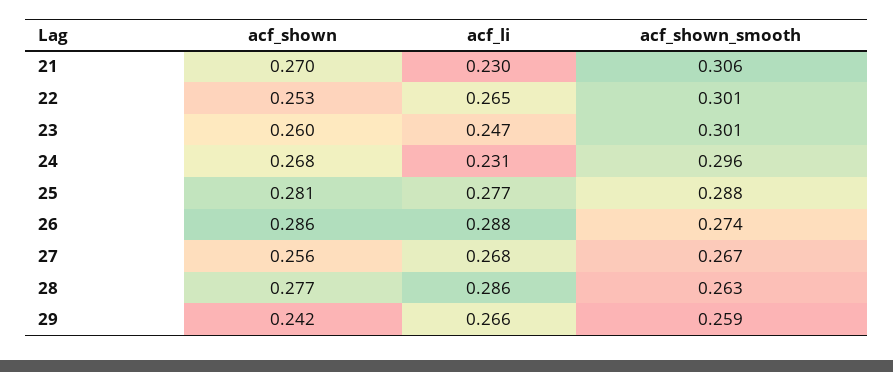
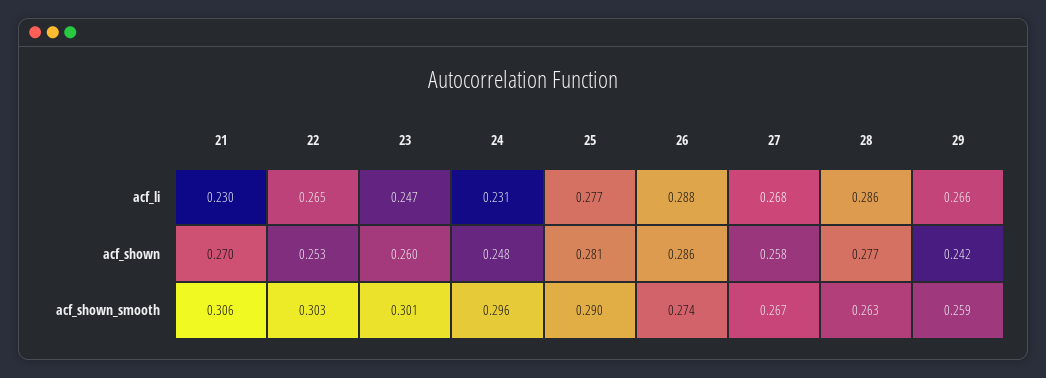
acf_shown_smooth, 22: 0.301 -> 0.303
acf_shown, 24: 0.268 -> 0.248
acf_shown_smooth, 25: 0.288 -> 0.29
acf_shown, 27: 0.256 -> 0.258

